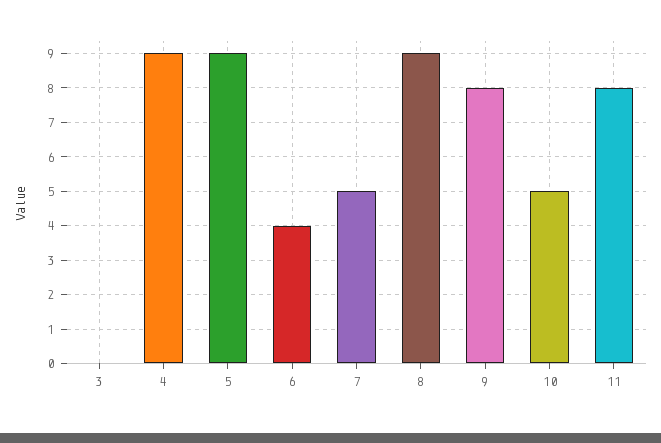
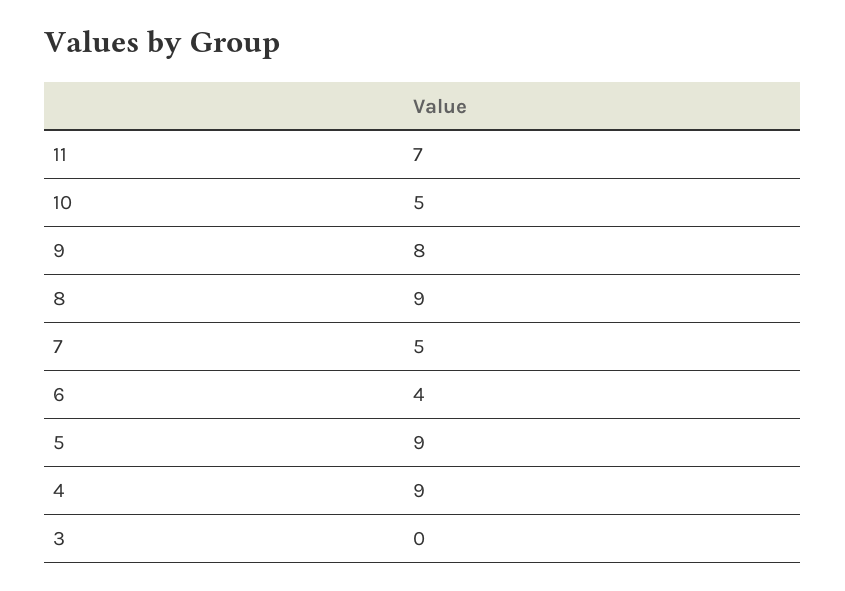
11: 8 -> 7

